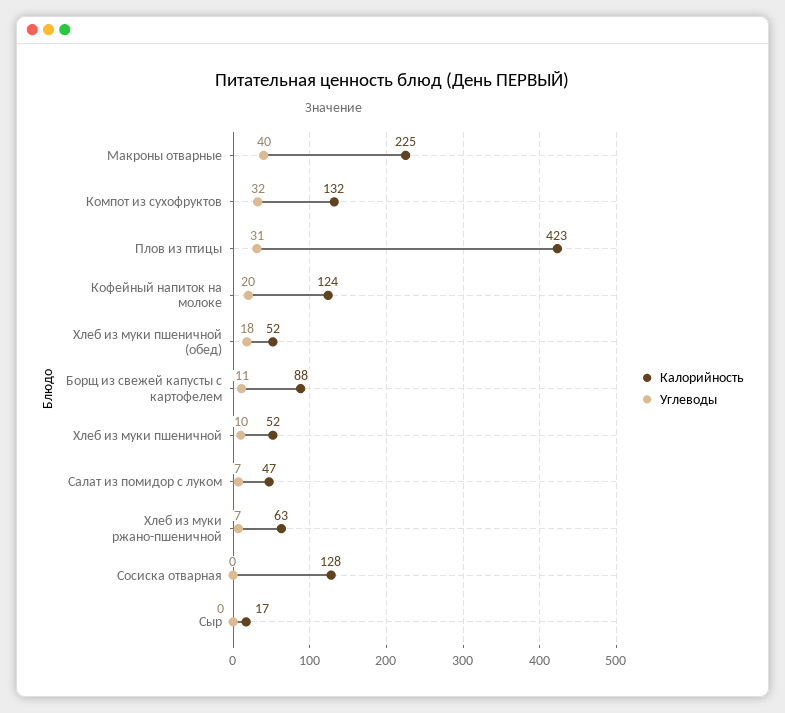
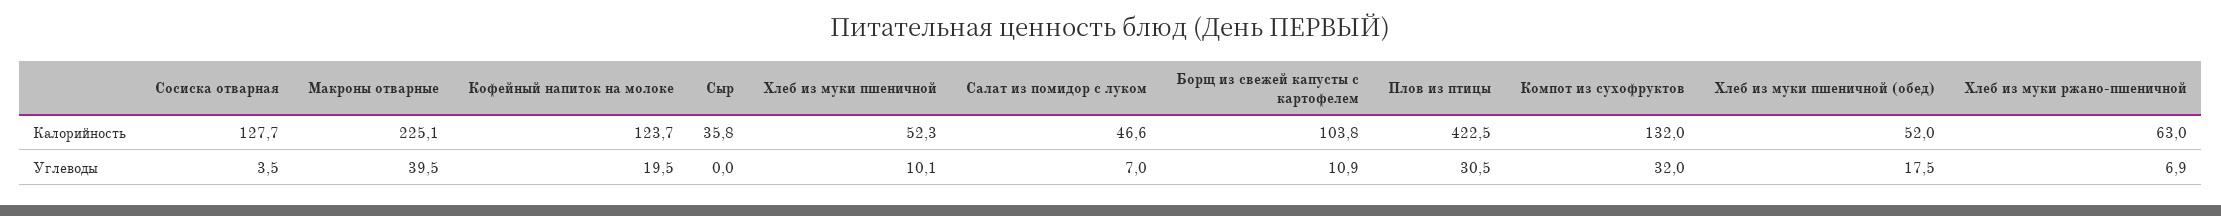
Калорийность, Борщ из свежей капусты с картофелем: 88 -> 103.8
Углеводы, Сосиска отварная: 0 -> 3.5
Калорийность, Сыр: 17 -> 35.8

